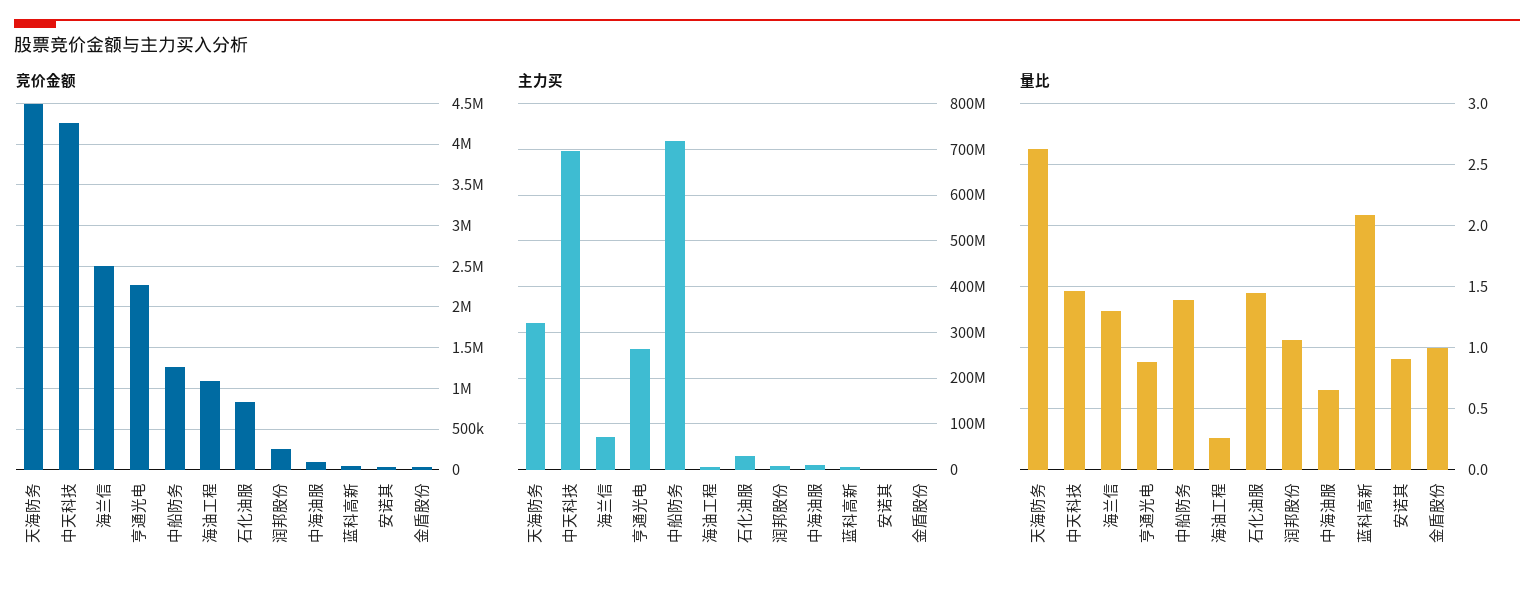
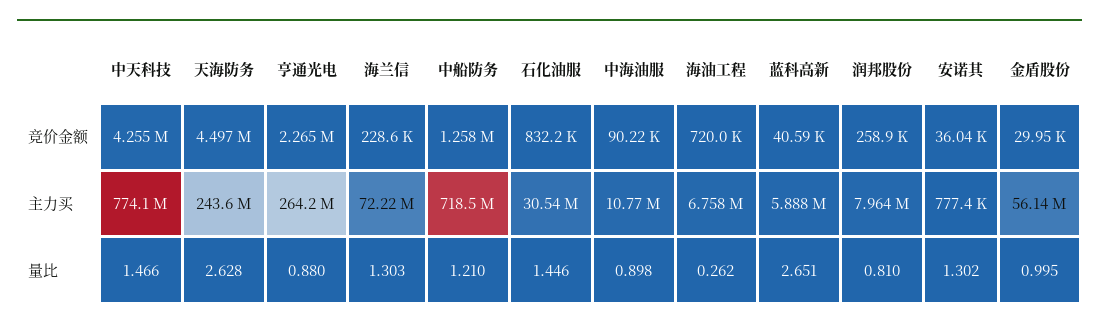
竞价金额, 海兰信: 2500000 -> 228600
竞价金额, 海油工程: 1100000 -> 720000
主力买, 天海防务: 320000000 -> 243600000
主力买, 中天科技: 700000000 -> 774100000
主力买, 金盾股份: 0 -> 56140000
量比, 中船防务: 1.4 -> 1.21
量比, 润邦股份: 1.05 -> 0.81
量比, 中海油服: 0.65 -> 0.898
量比, 蓝科高新: 2.1 -> 2.651
量比, 安诺其: 0.9 -> 1.302

